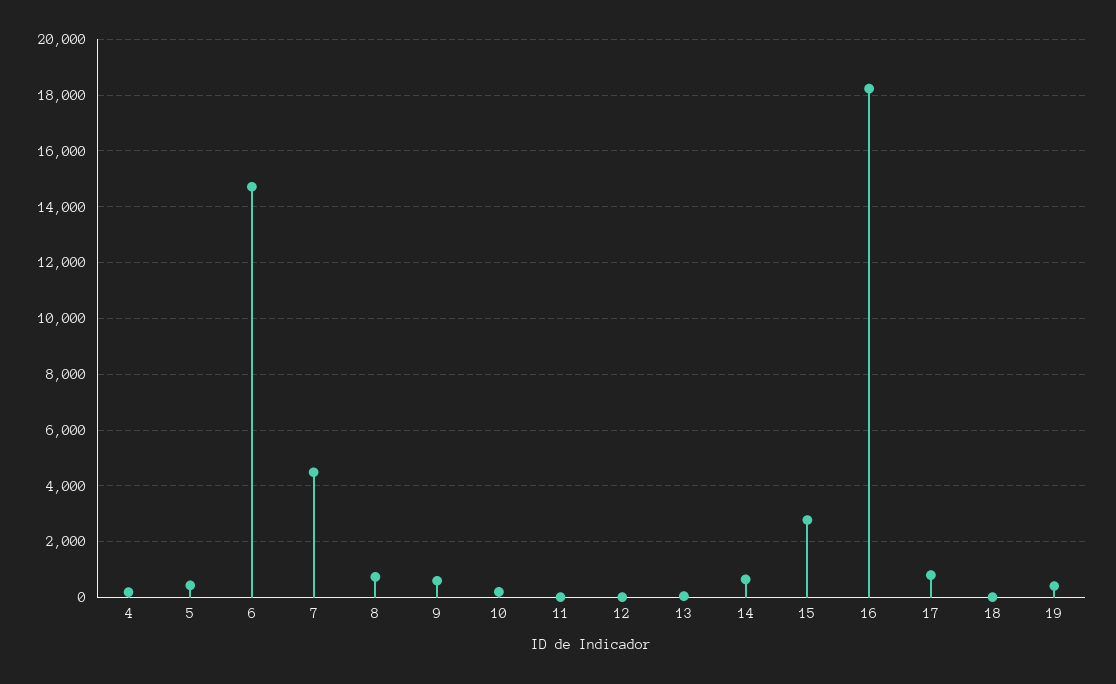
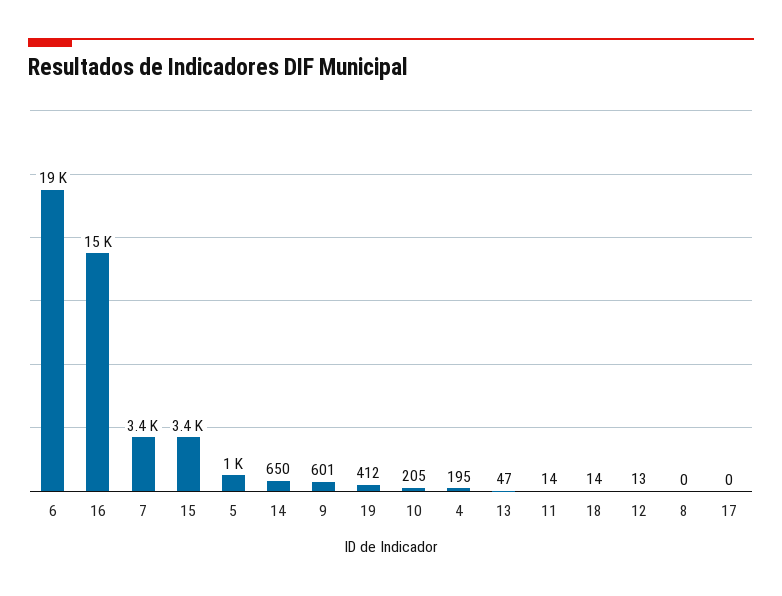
5: 500 -> 1000
6: 14750 -> 19000
7: 4500 -> 3400
8: 750 -> 0
15: 2750 -> 3400
16: 18250 -> 15000
17: 750 -> 0

